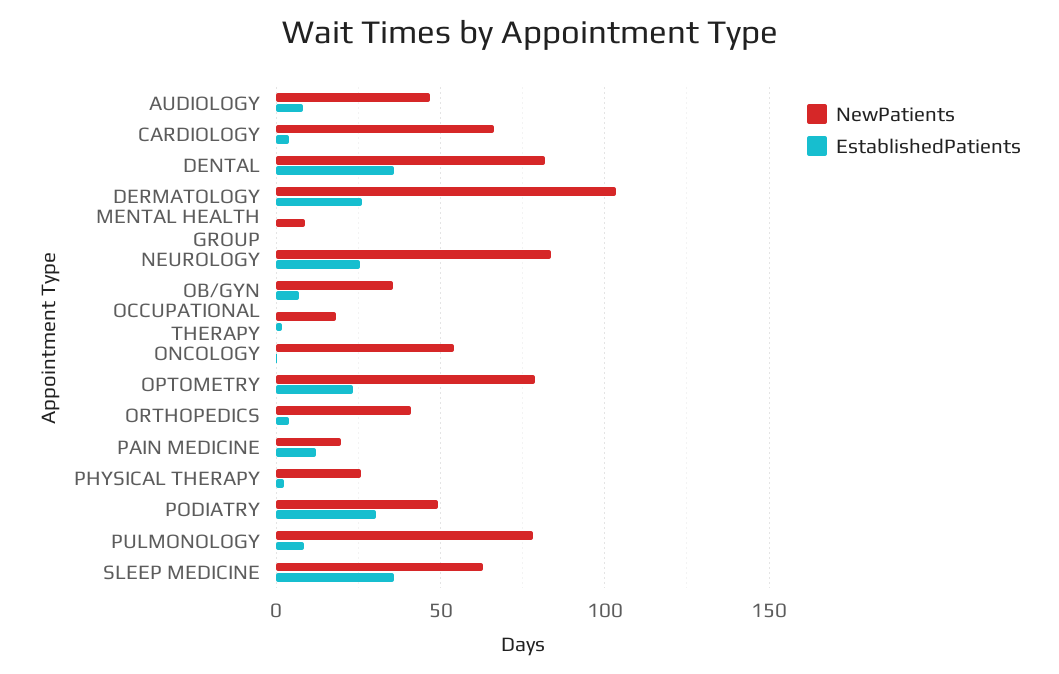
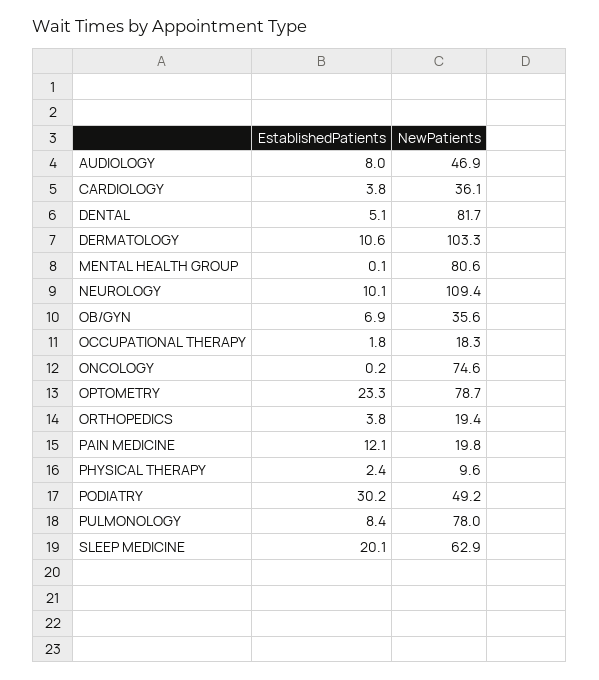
NewPatients, CARDIOLOGY: 65 -> 36.1
EstablishedPatients, DENTAL: 35 -> 5.1
EstablishedPatients, DERMATOLOGY: 25 -> 10.6
NewPatients, MENTAL HEALTH GROUP: 10 -> 80.6
NewPatients, NEUROLOGY: 85 -> 109.4
EstablishedPatients, NEUROLOGY: 25 -> 10.1
NewPatients, ONCOLOGY: 55 -> 74.6
NewPatients, ORTHOPEDICS: 40 -> 19.4
NewPatients, PHYSICAL THERAPY: 25 -> 9.6
EstablishedPatients, SLEEP MEDICINE: 35 -> 20.1

